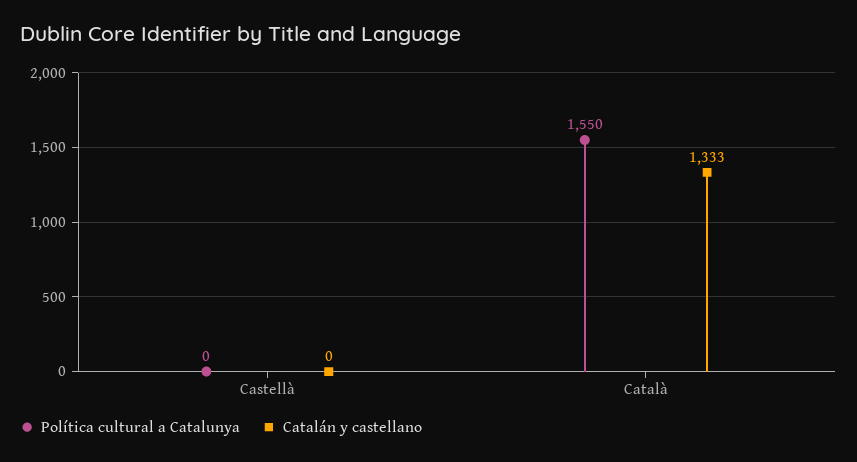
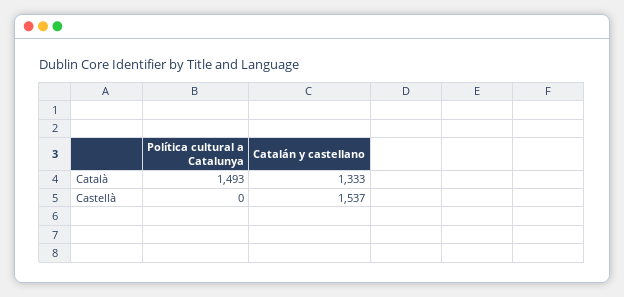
Catalán y castellano, Castellà: 0 -> 1537
Política cultural a Catalunya, Català: 1550 -> 1493

